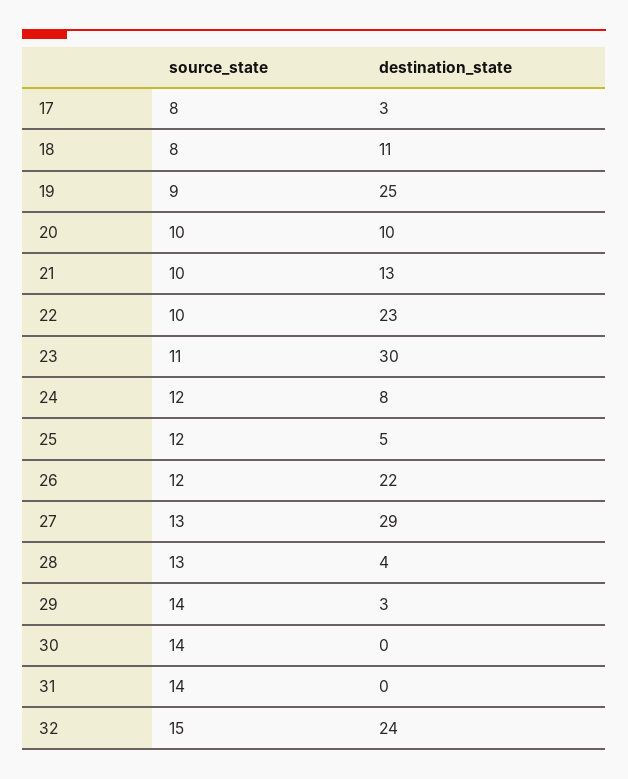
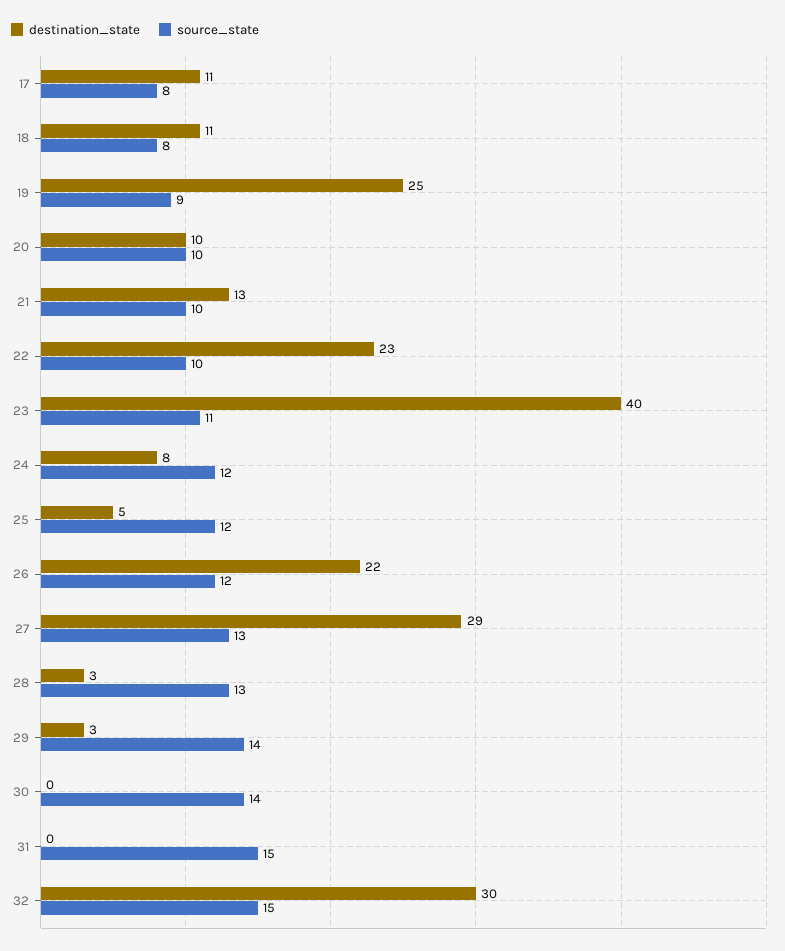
destination_state, 17: 3 -> 11
destination_state, 23: 30 -> 40
destination_state, 28: 4 -> 3
source_state, 31: 14 -> 15
destination_state, 32: 24 -> 30

